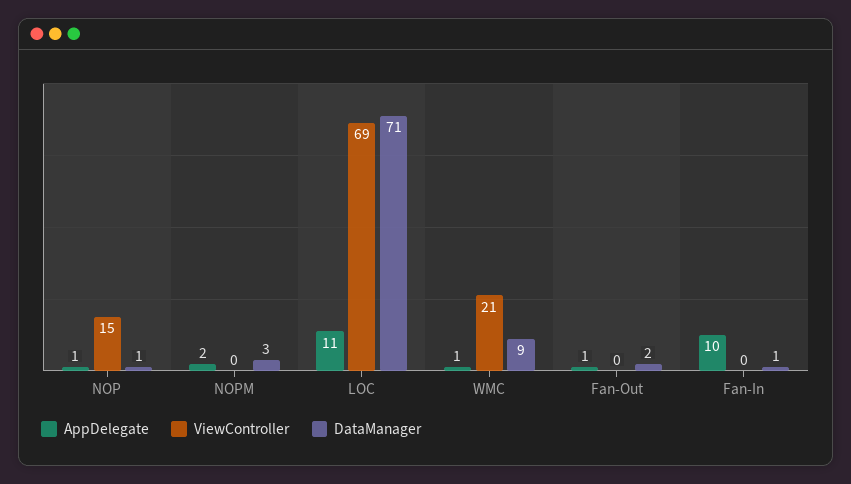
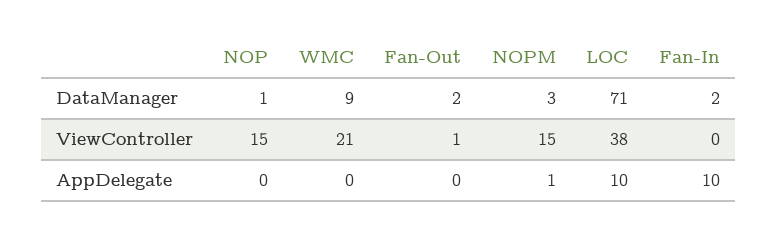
AppDelegate, NOP: 1 -> 0
AppDelegate, NOPM: 2 -> 1
ViewController, NOPM: 0 -> 15
AppDelegate, LOC: 11 -> 10
ViewController, LOC: 69 -> 38
AppDelegate, WMC: 1 -> 0
AppDelegate, Fan-Out: 1 -> 0
ViewController, Fan-Out: 0 -> 1
DataManager, Fan-In: 1 -> 2

